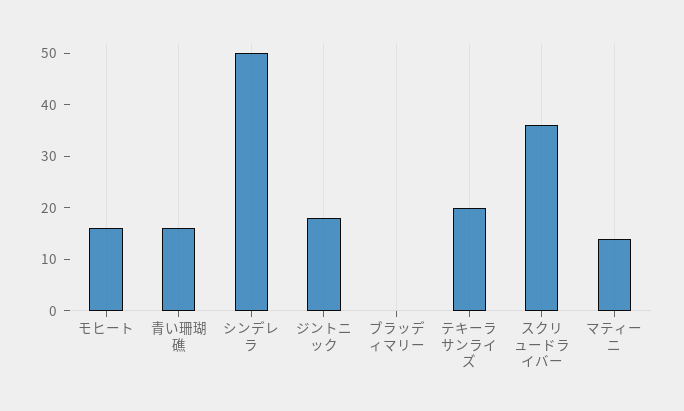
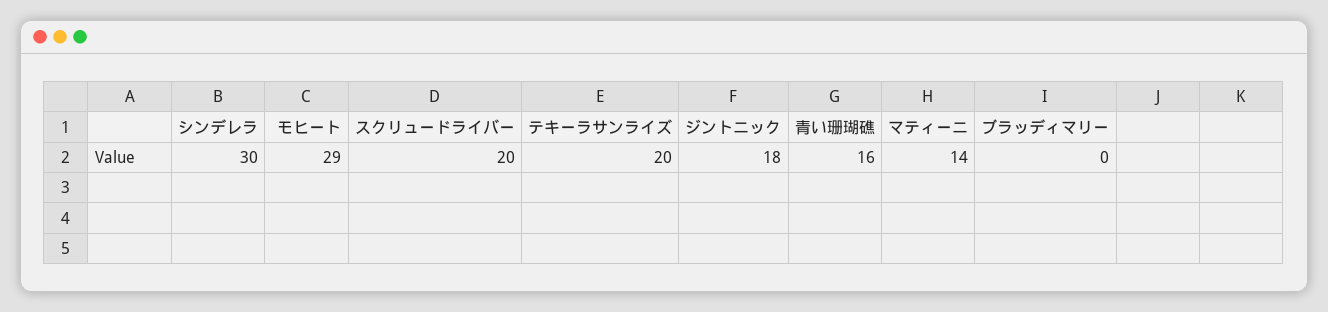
モヒート: 15 -> 29
シンデレラ: 50 -> 30
スクリュードライバー: 35 -> 20

